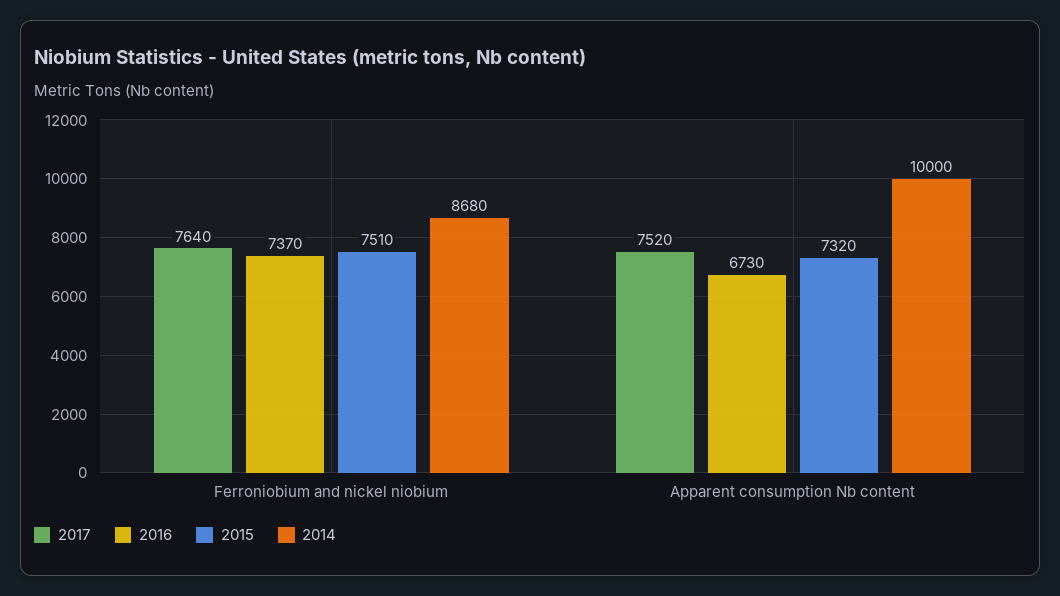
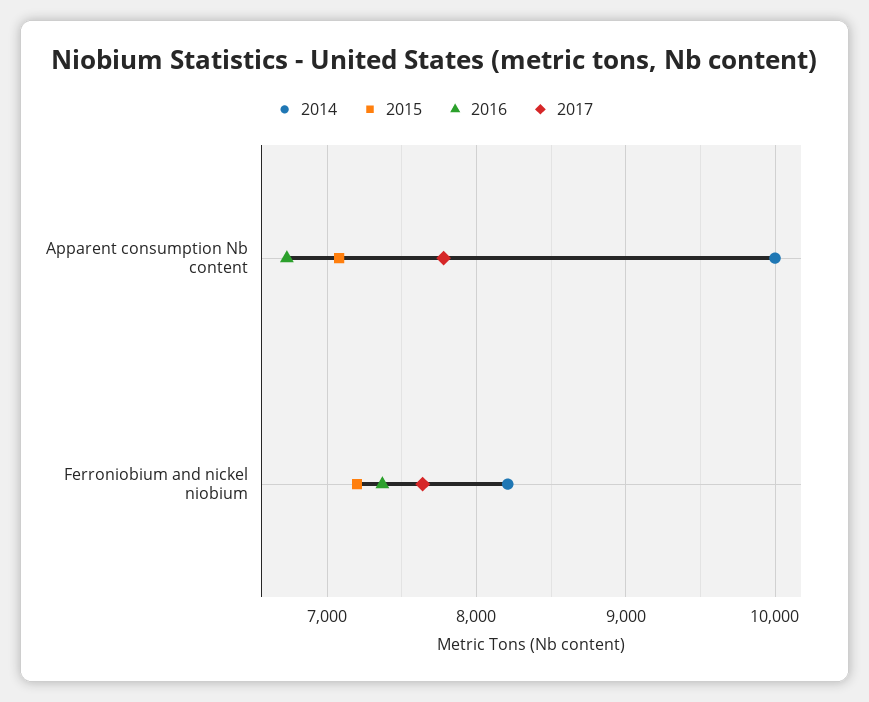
2015, Ferroniobium and nickel niobium: 7510 -> 7200
2014, Ferroniobium and nickel niobium: 8680 -> 8200
2017, Apparent consumption Nb content: 7520 -> 7800
2015, Apparent consumption Nb content: 7320 -> 7100

